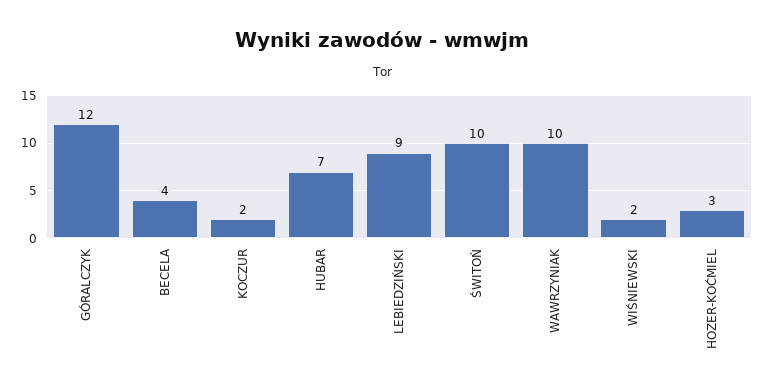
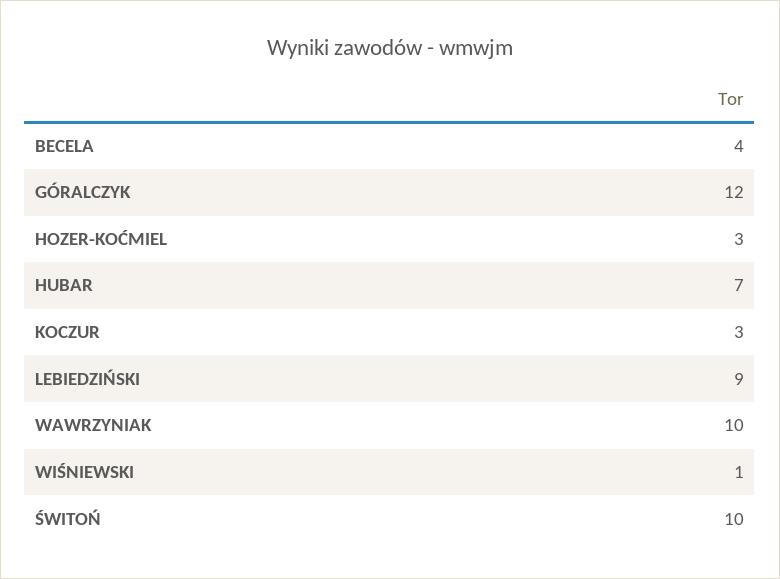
KOCZUR: 2 -> 3
WIŚNIEWSKI: 2 -> 1

